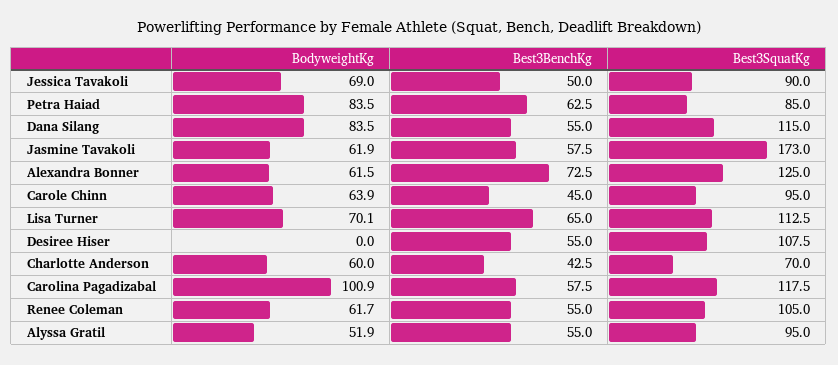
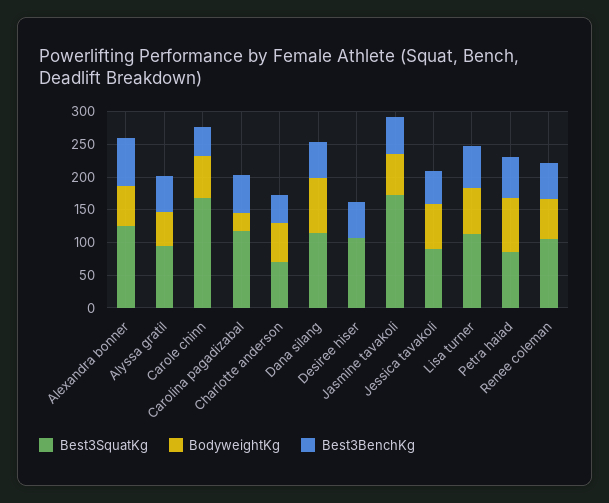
Best3SquatKg, Carole Chinn: 95 -> 175
BodyweightKg, Carolina Pagadizabal: 100.9 -> 25

